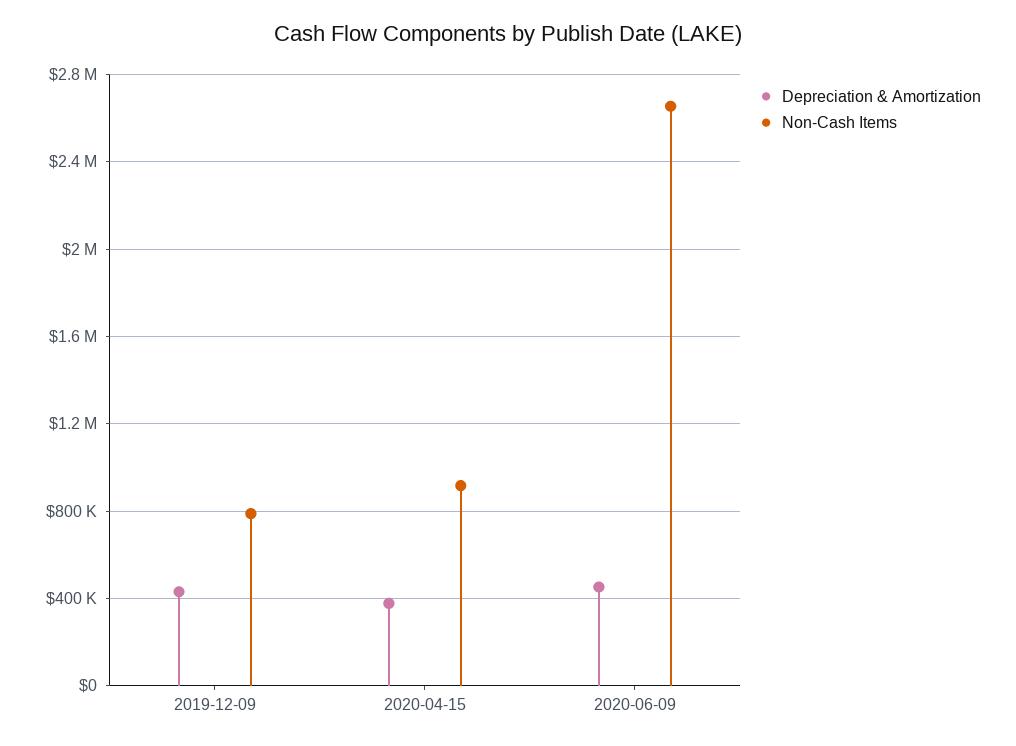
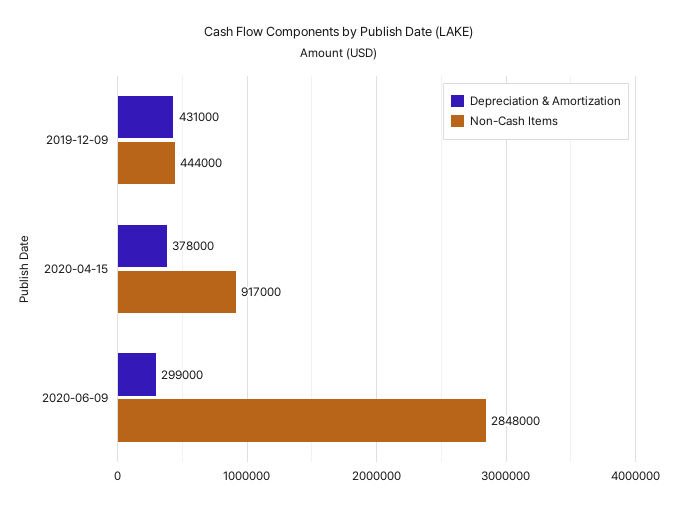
Non-Cash Items, 2019-12-09: 800000 -> 444000
Depreciation & Amortization, 2020-06-09: 450000 -> 299000
Non-Cash Items, 2020-06-09: 2650000 -> 2848000

